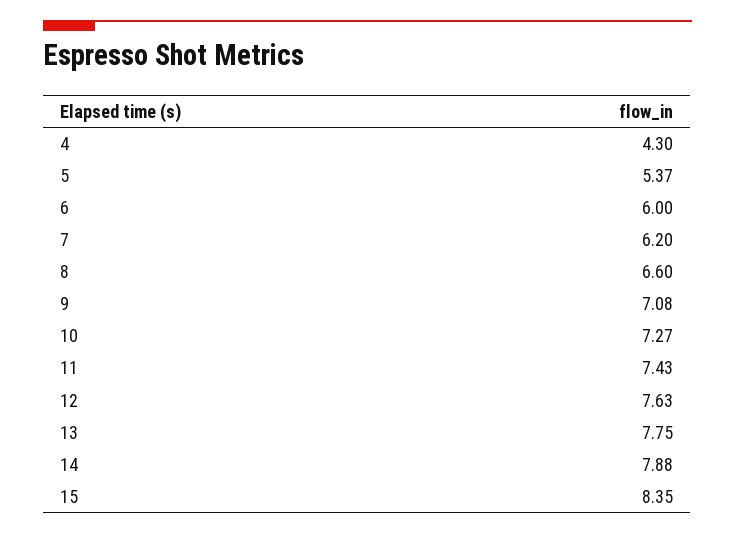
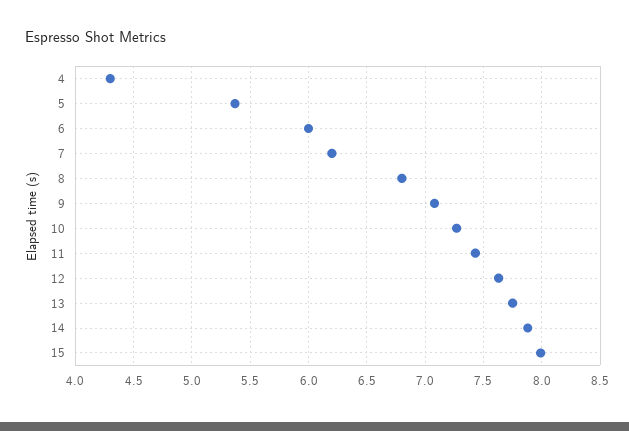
8: 6.6 -> 6.8
15: 8.35 -> 8

